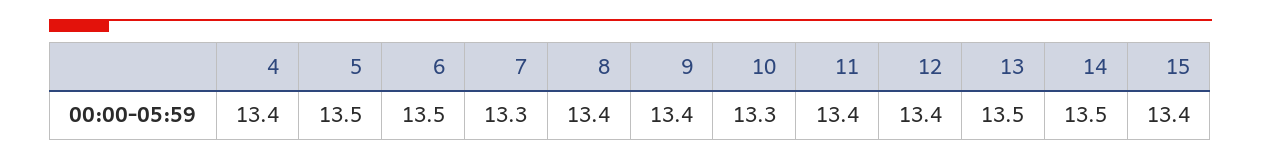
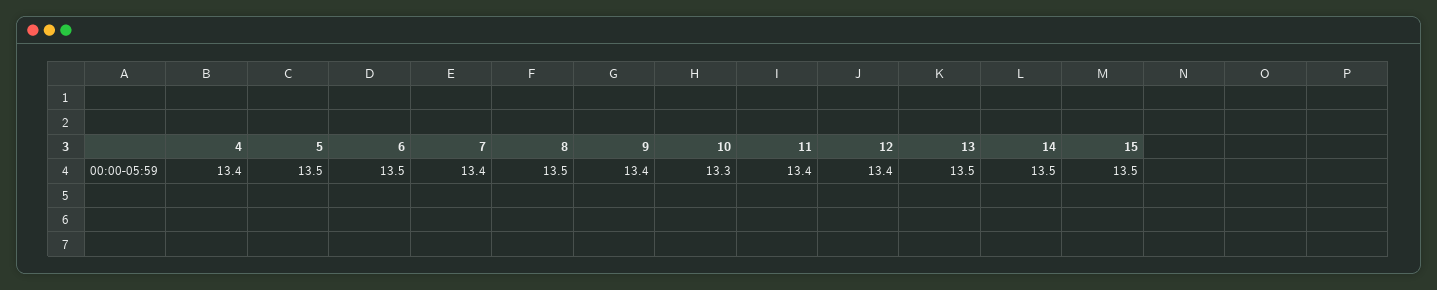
7: 13.3 -> 13.4
8: 13.4 -> 13.5
15: 13.4 -> 13.5

